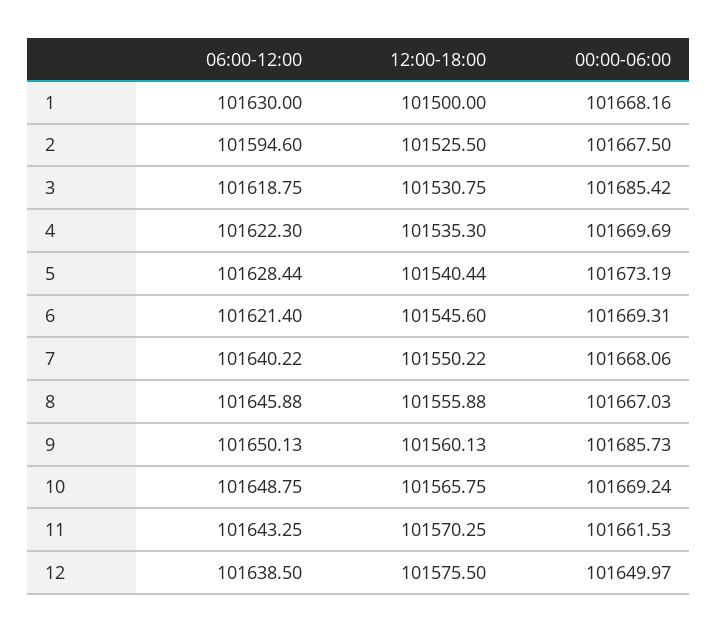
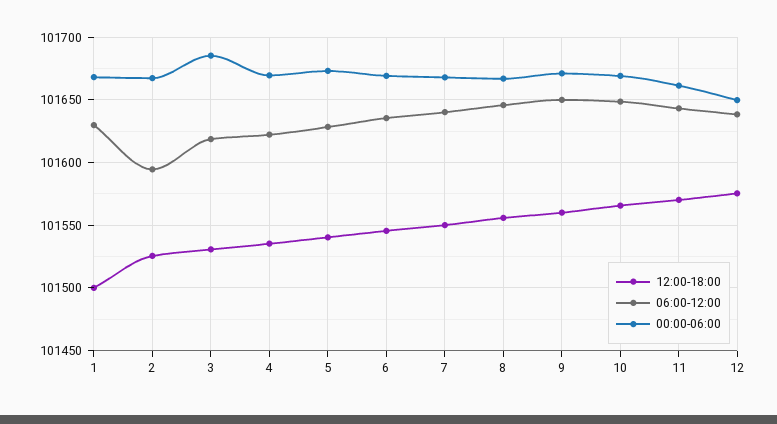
06:00-12:00, 6: 101621.4 -> 101635
00:00-06:00, 9: 101685.73 -> 101670

